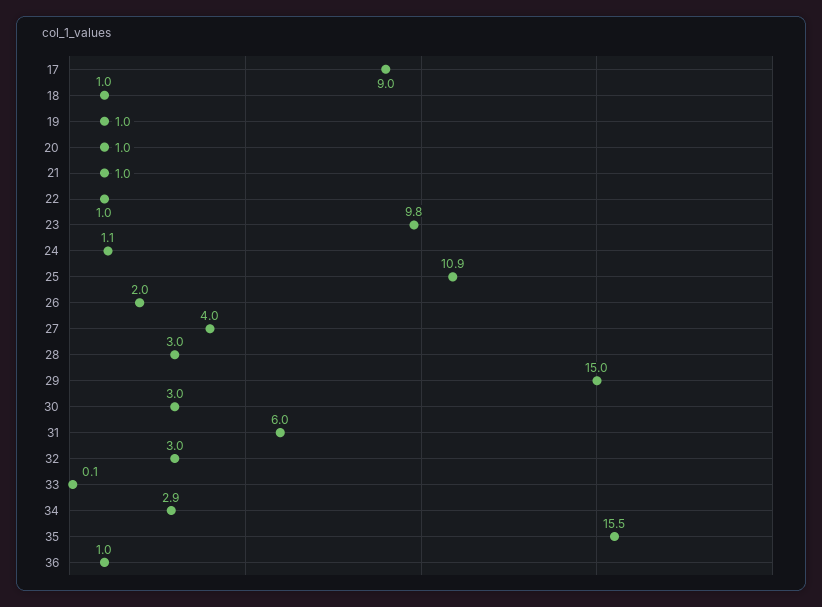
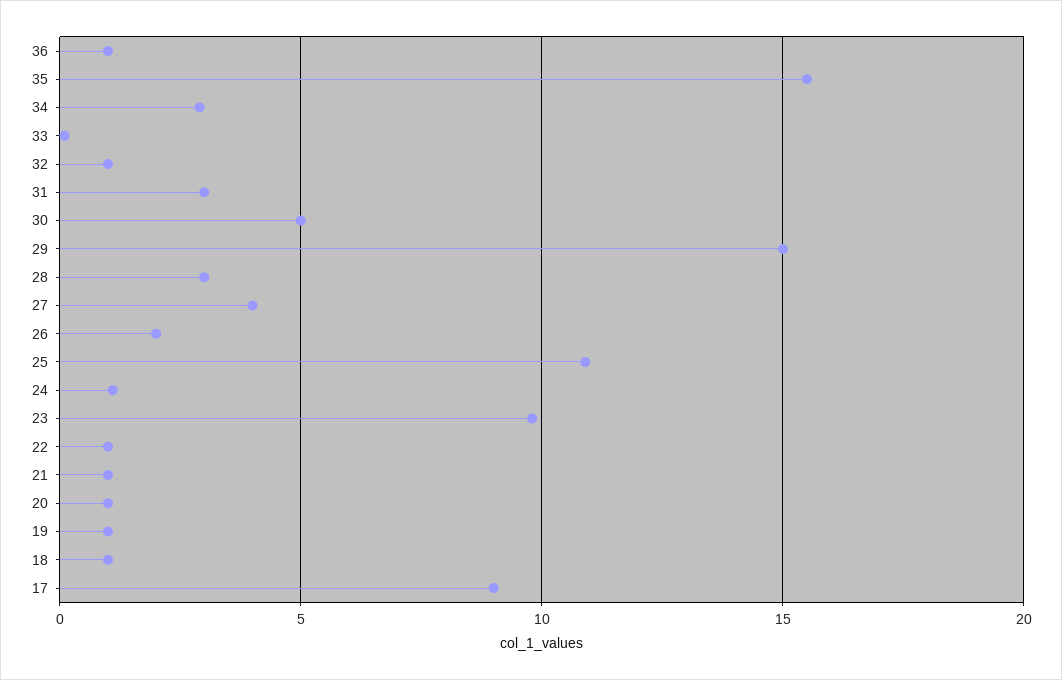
30: 3 -> 5
31: 6 -> 3
32: 3 -> 1

